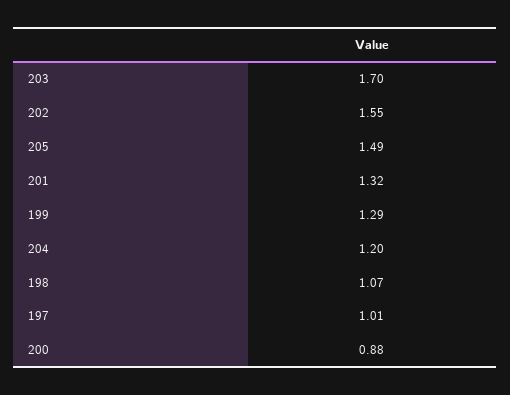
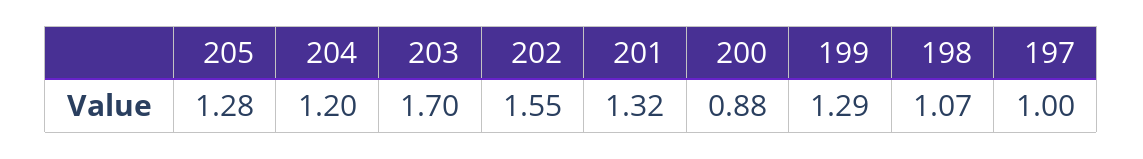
205: 1.49 -> 1.28
197: 1.01 -> 1

